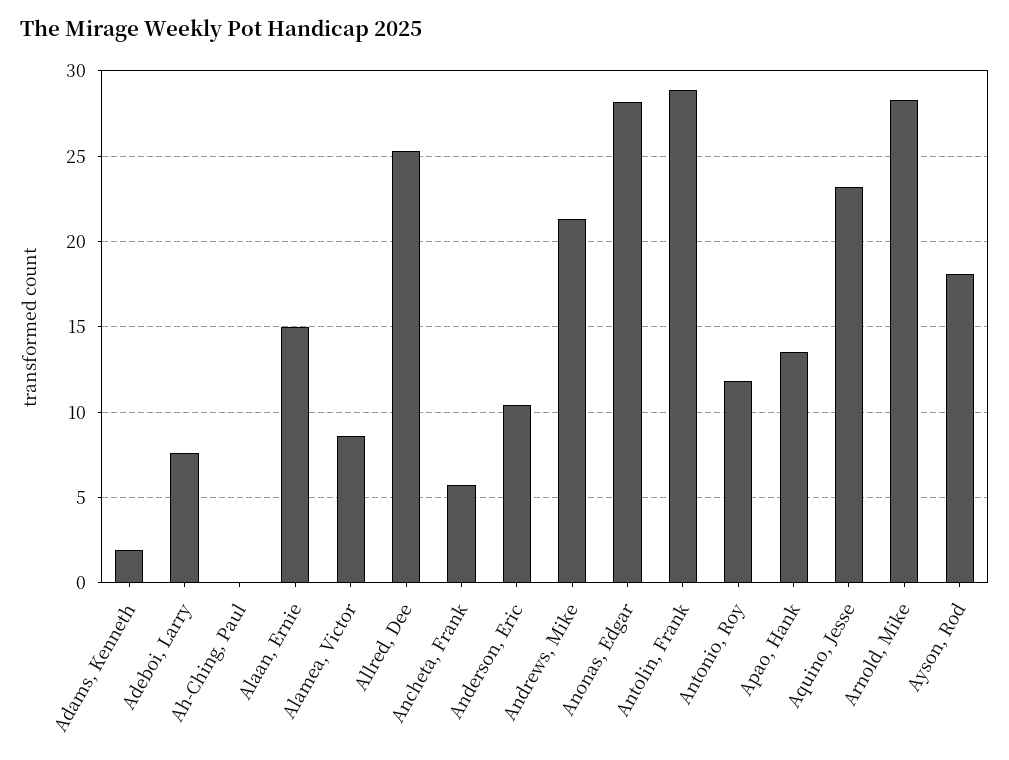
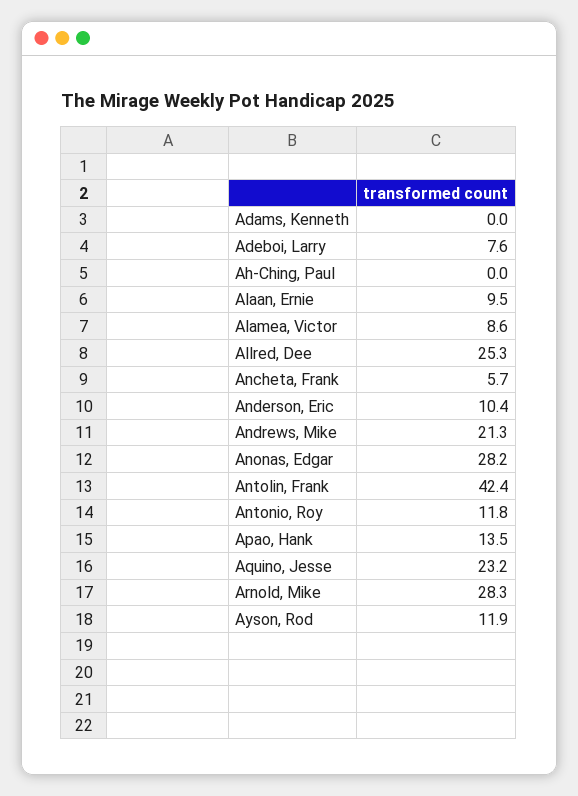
Adams, Kenneth: 2 -> 0
Alaan, Ernie: 15 -> 9.5
Antolin, Frank: 29 -> 42.4
Ayson, Rod: 18 -> 11.9

